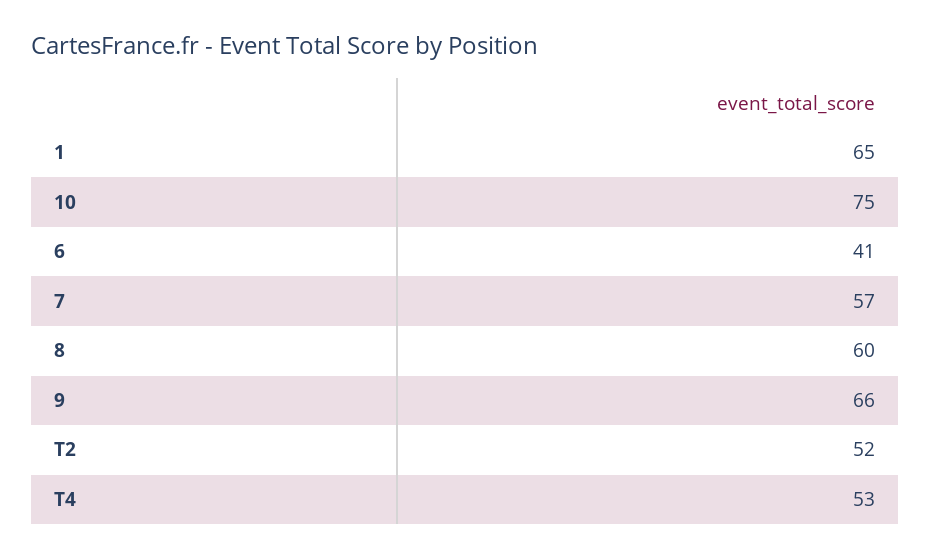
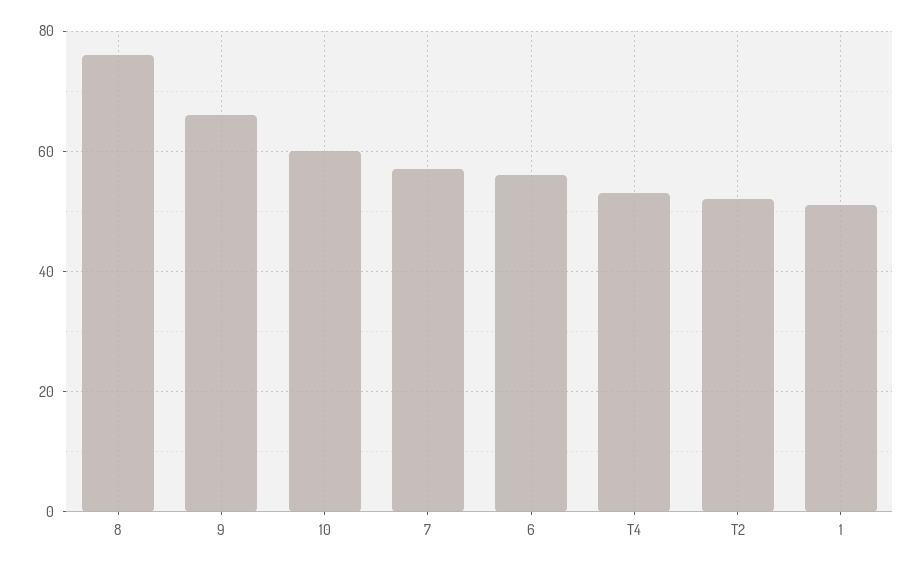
1: 65 -> 50
10: 75 -> 60
6: 41 -> 55
8: 60 -> 75

